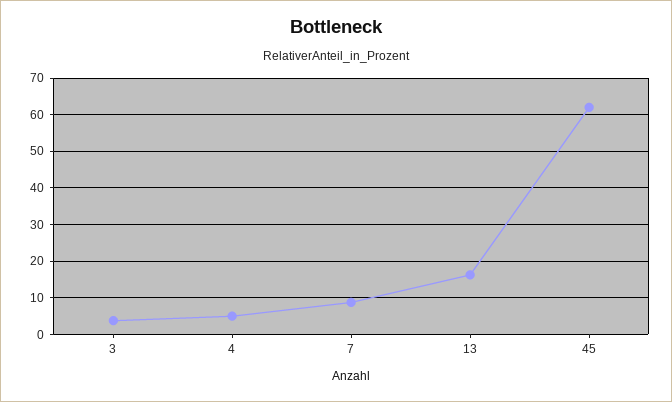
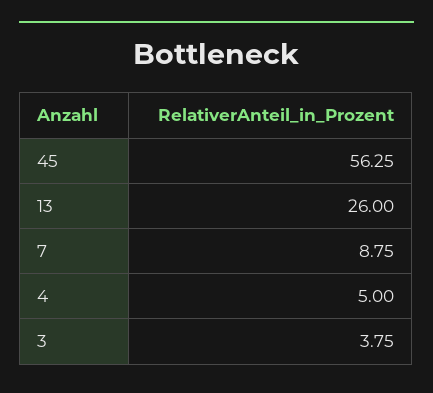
13: 16 -> 26
45: 62 -> 56.25

